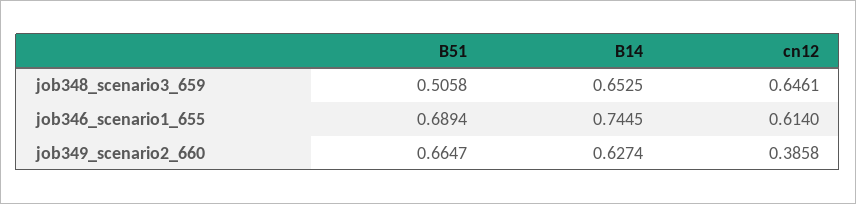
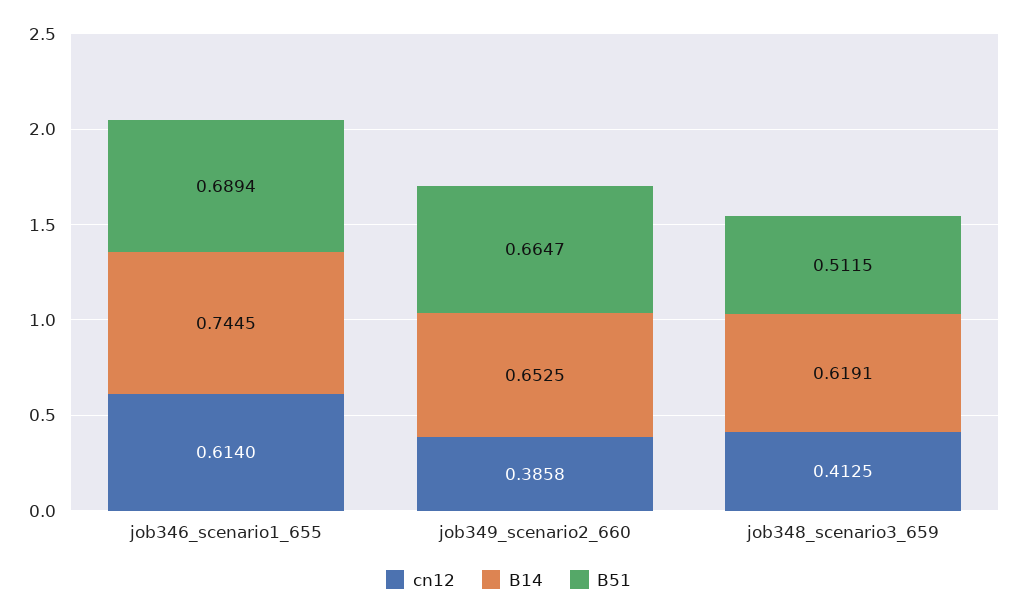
B51, job348_scenario3_659: 0.5058 -> 0.5115
B14, job348_scenario3_659: 0.6525 -> 0.6191
cn12, job348_scenario3_659: 0.6461 -> 0.4125
B14, job349_scenario2_660: 0.6274 -> 0.6525

